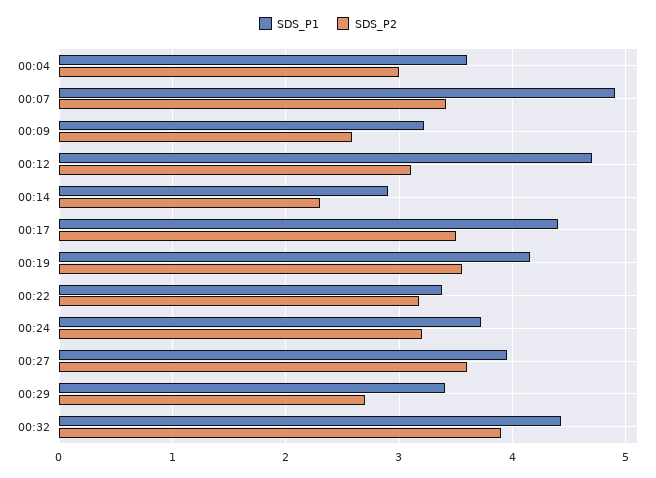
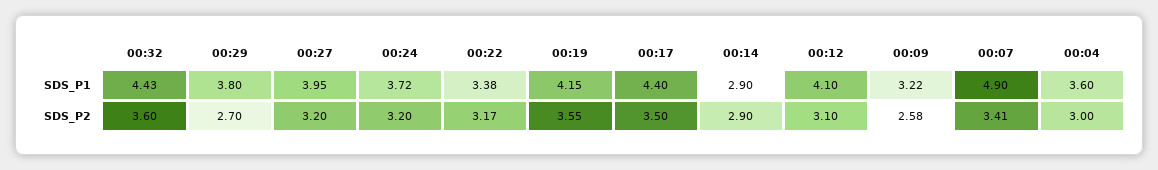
SDS_P1, 00:12: 4.7 -> 4.1
SDS_P2, 00:14: 2.3 -> 2.9
SDS_P2, 00:27: 3.6 -> 3.2
SDS_P1, 00:29: 3.4 -> 3.8
SDS_P2, 00:32: 3.9 -> 3.6

